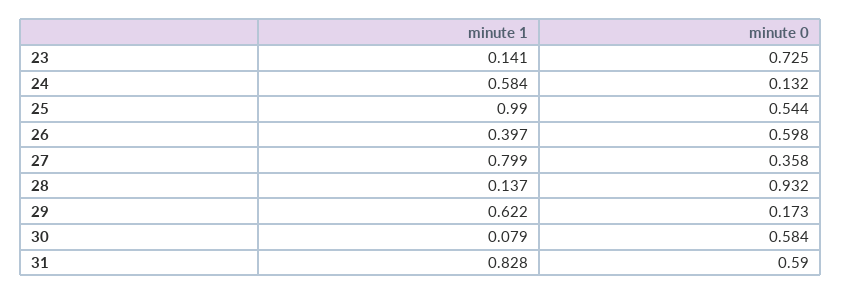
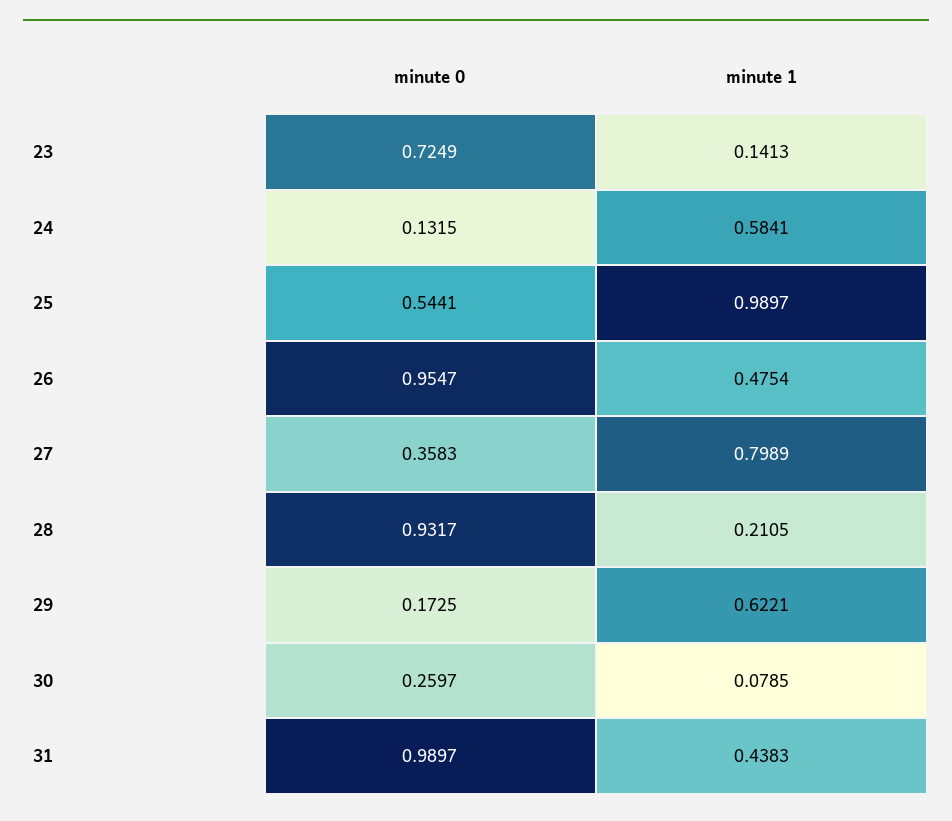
minute 1, 26: 0.397 -> 0.4754
minute 0, 26: 0.598 -> 0.9547
minute 1, 28: 0.137 -> 0.2105
minute 0, 30: 0.584 -> 0.2597
minute 1, 31: 0.828 -> 0.4383
minute 0, 31: 0.59 -> 0.9897

